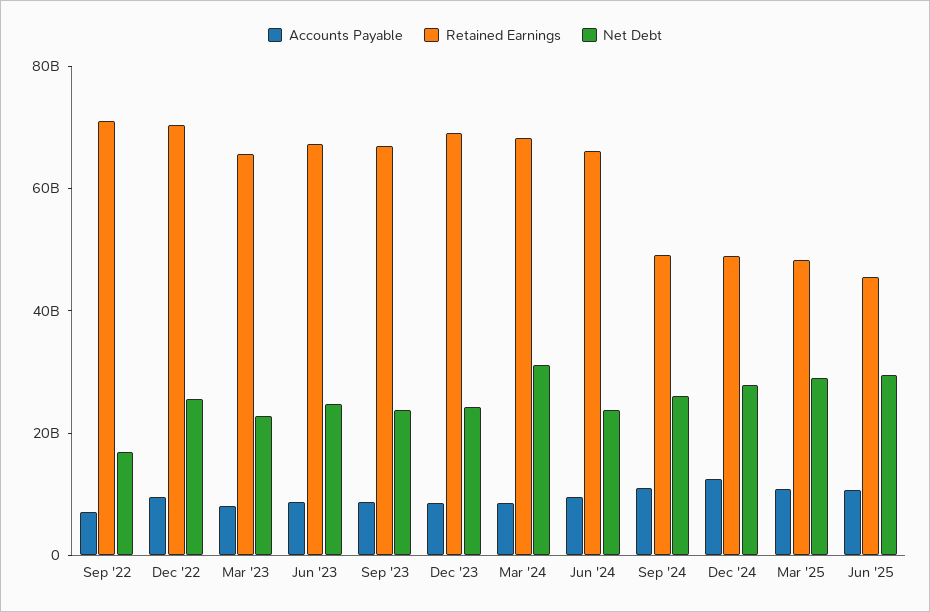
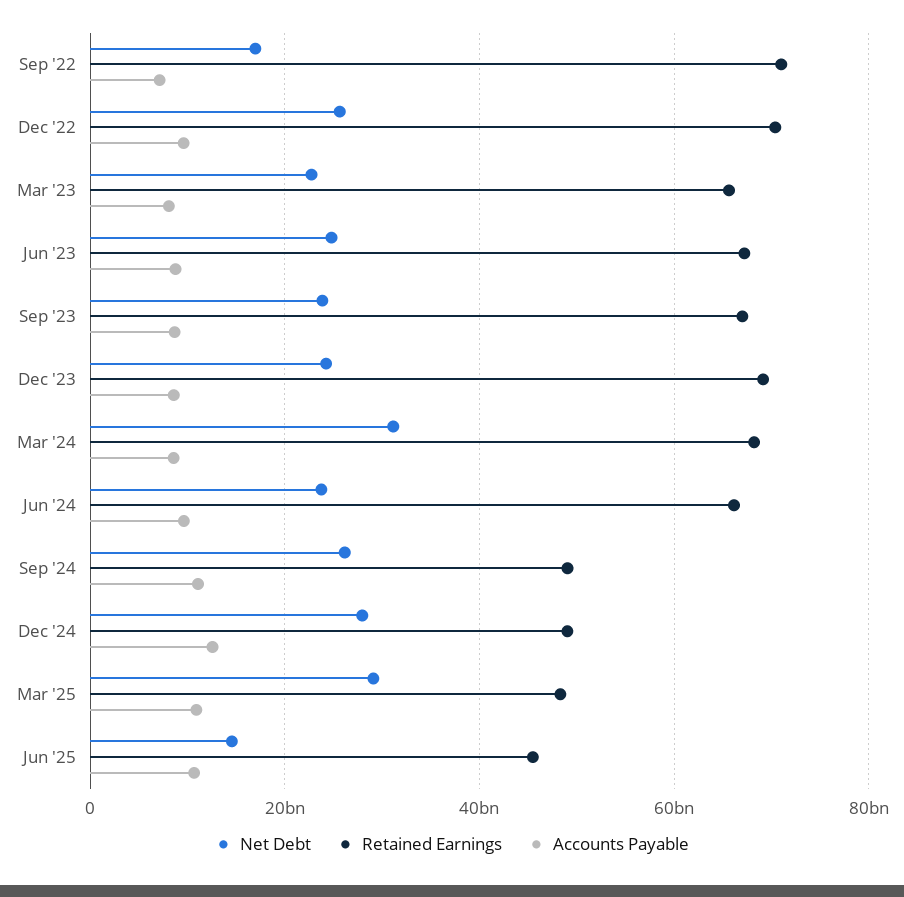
Net Debt, Jun '25: 30000000000 -> 14000000000

